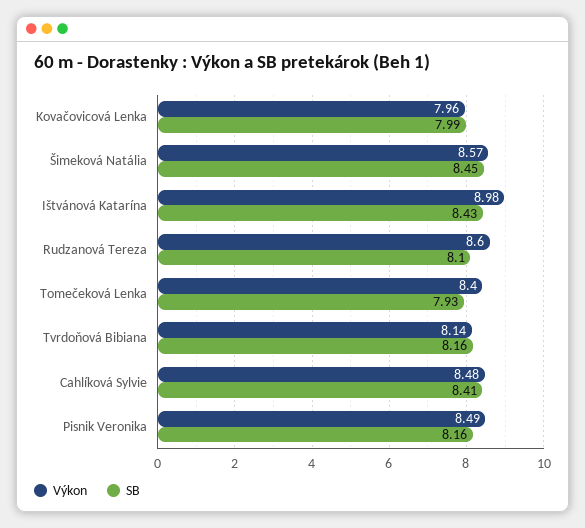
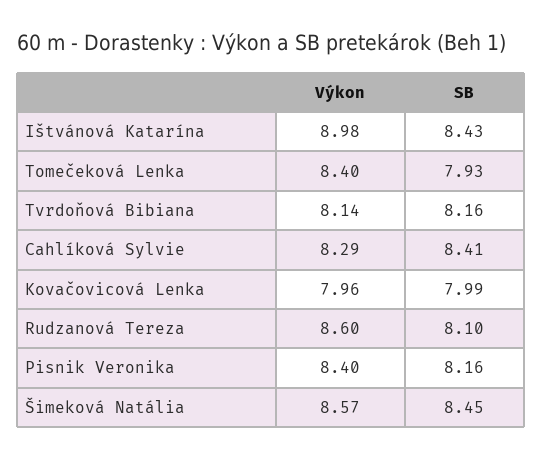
Výkon, Cahlíková Sylvie: 8.48 -> 8.29
Výkon, Pisnik Veronika: 8.49 -> 8.4

